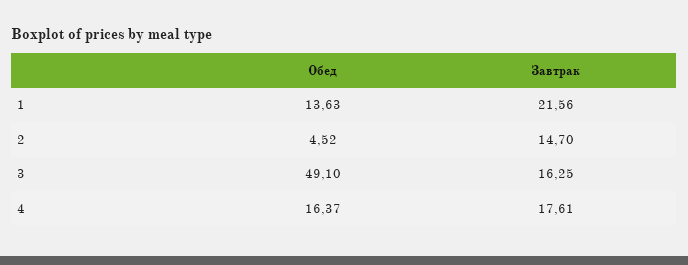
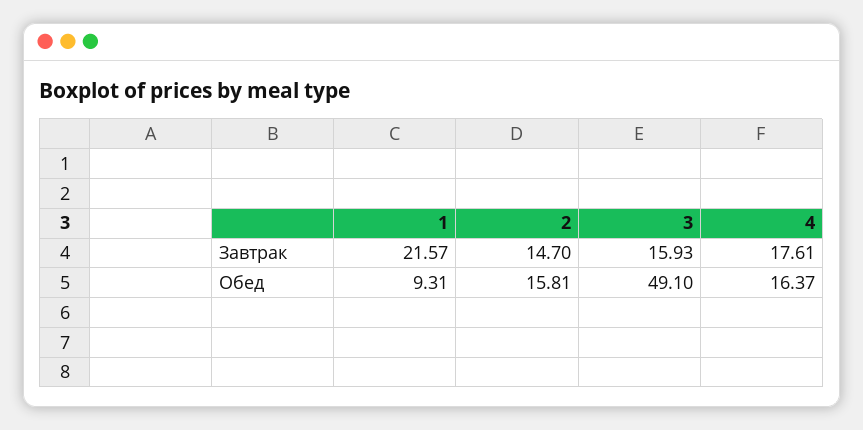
Обед, 1: 13.63 -> 9.31
Завтрак, 1: 21.56 -> 21.57
Обед, 2: 4.52 -> 15.81
Завтрак, 3: 16.25 -> 15.93

